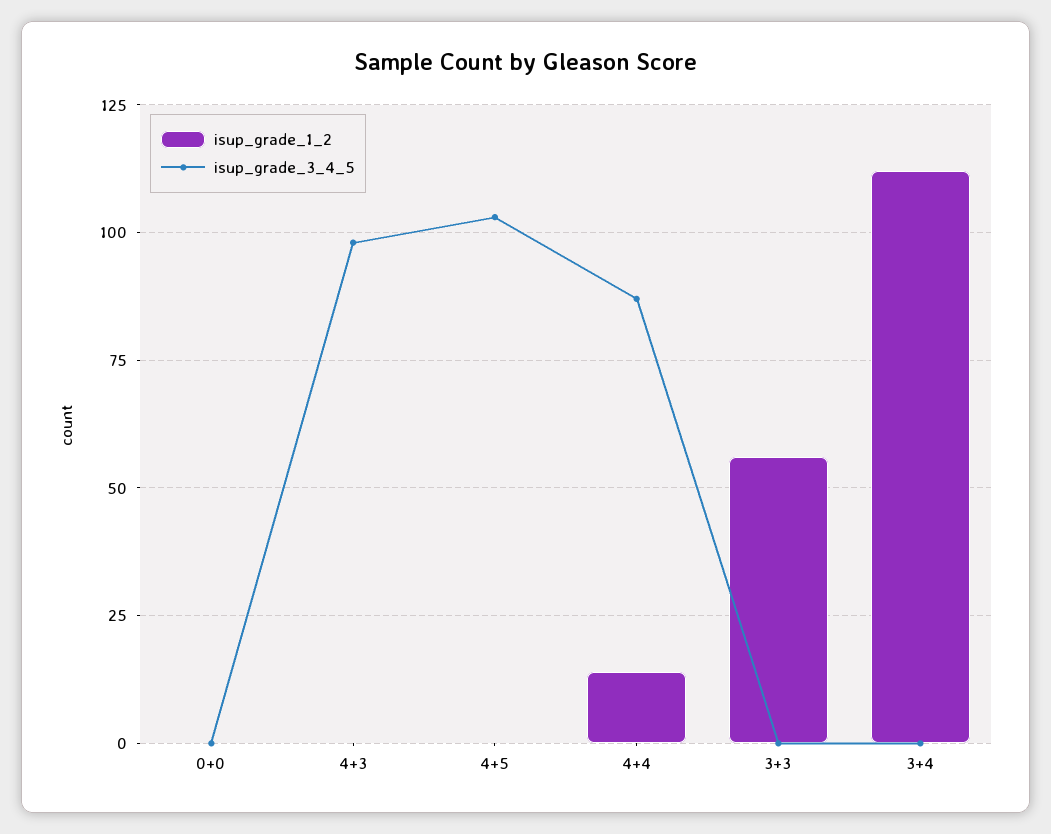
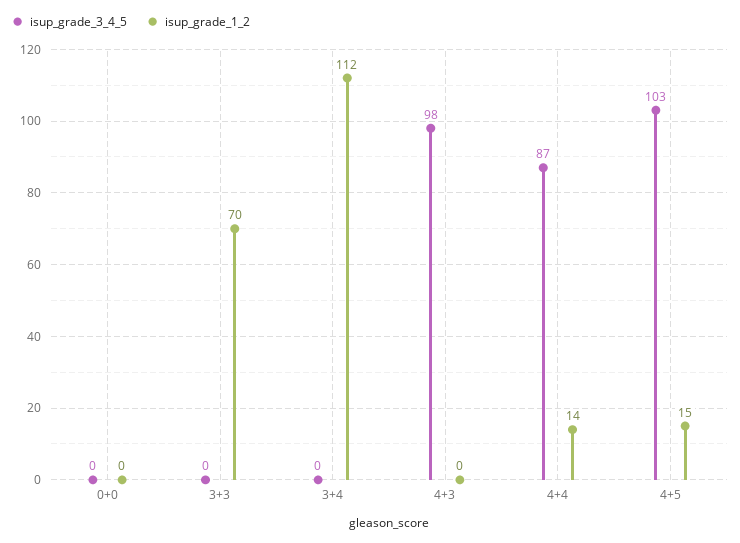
isup_grade_1_2, 4+5: 0 -> 15
isup_grade_1_2, 3+3: 55 -> 70

